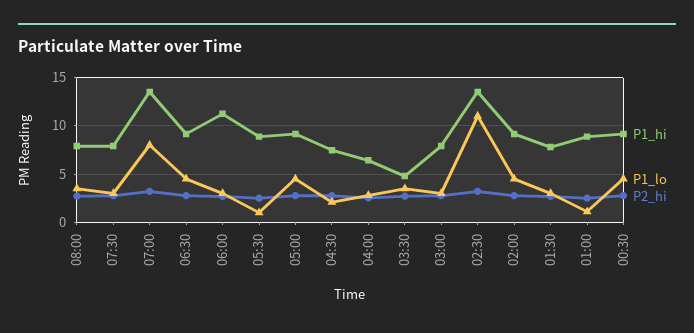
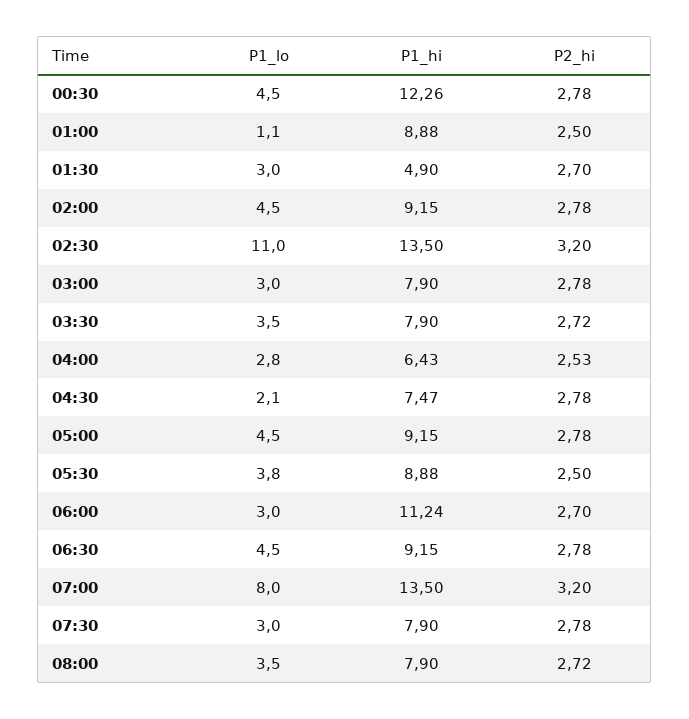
P1_lo, 05:30: 1 -> 3.8
P1_hi, 03:30: 5 -> 7.9
P1_hi, 01:30: 8 -> 4.9
P1_hi, 00:30: 9 -> 12.26

